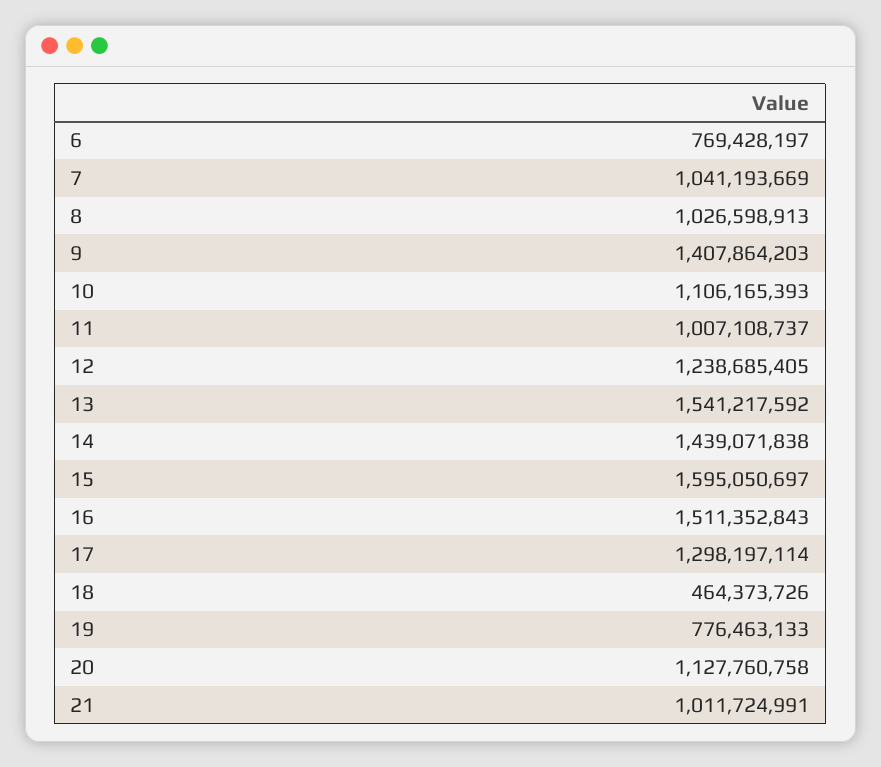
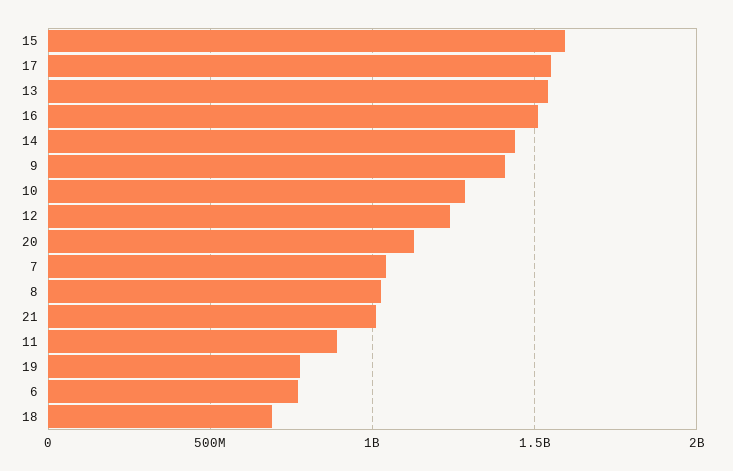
10: 1106165393 -> 1300000000
11: 1007108737 -> 900000000
17: 1298197114 -> 1550000000
18: 464373726 -> 700000000

